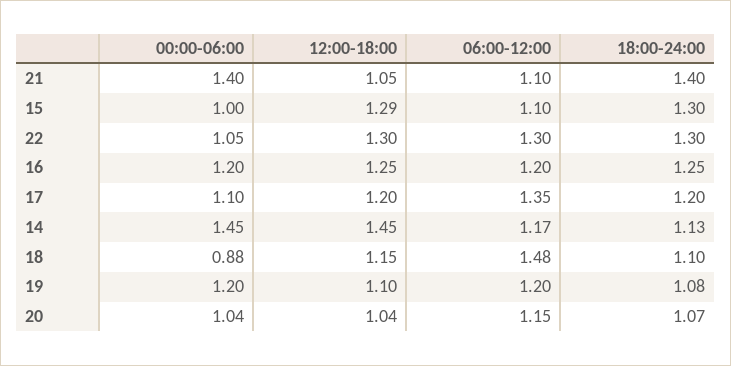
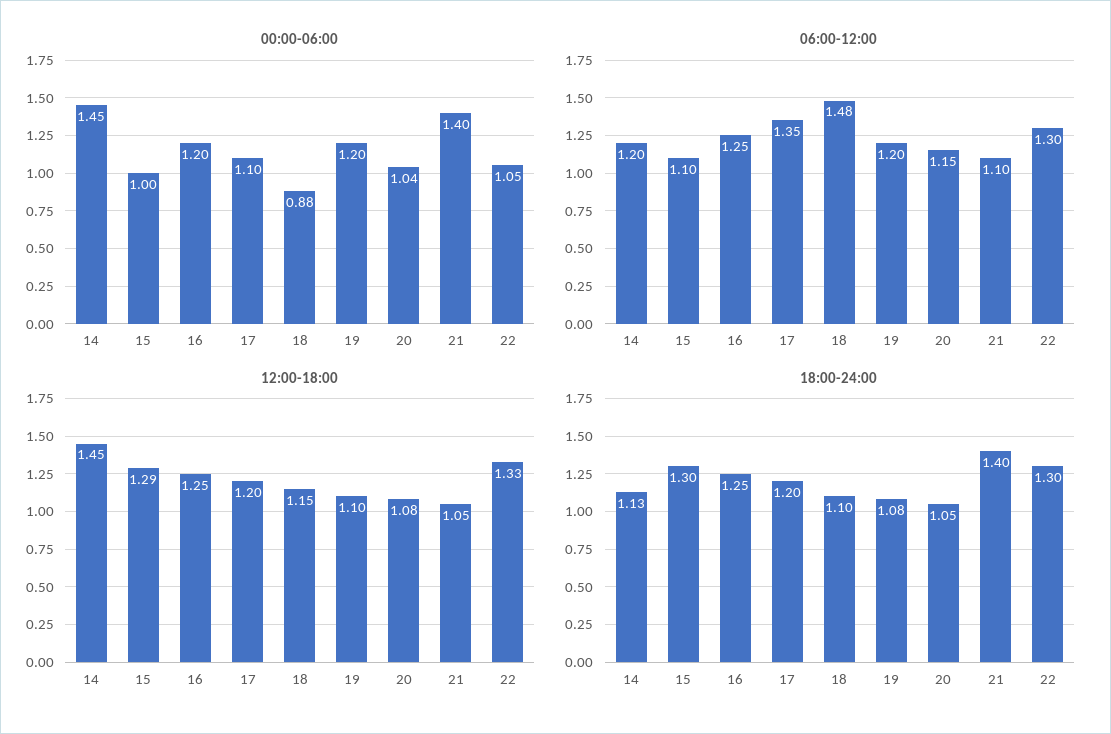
12:00-18:00, 22: 1.3 -> 1.33
06:00-12:00, 16: 1.2 -> 1.25
06:00-12:00, 14: 1.17 -> 1.2
12:00-18:00, 20: 1.04 -> 1.08
18:00-24:00, 20: 1.07 -> 1.05

